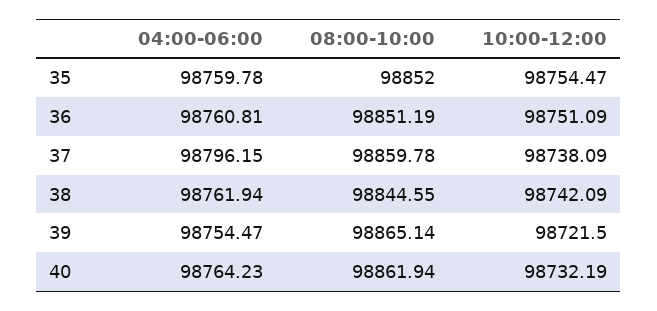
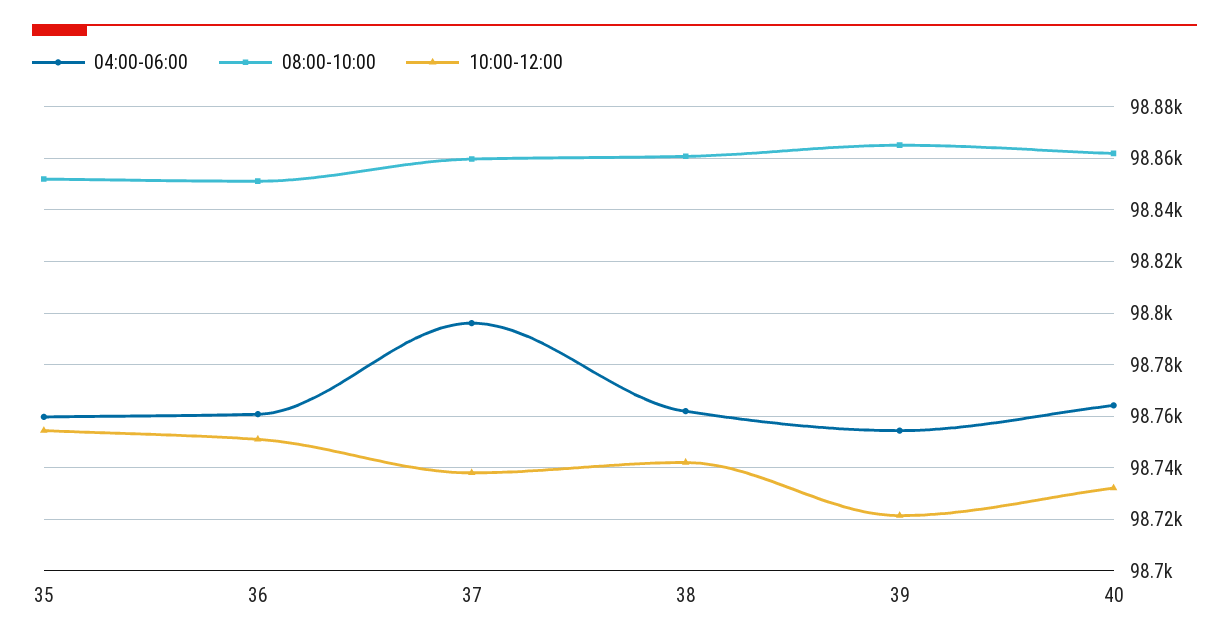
08:00-10:00, 38: 98844.55 -> 98860

